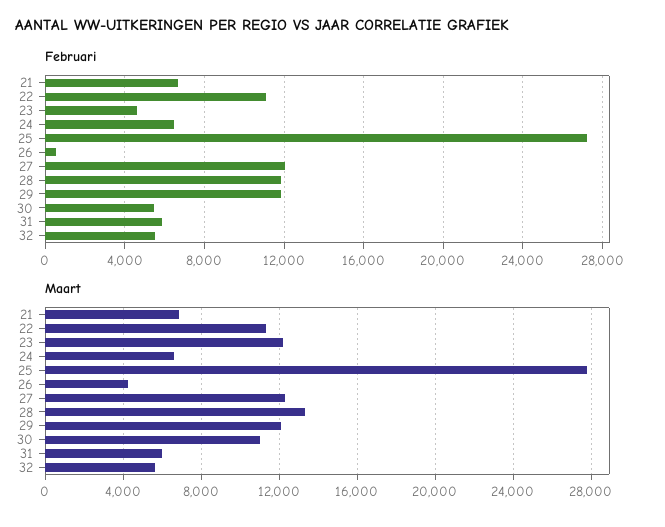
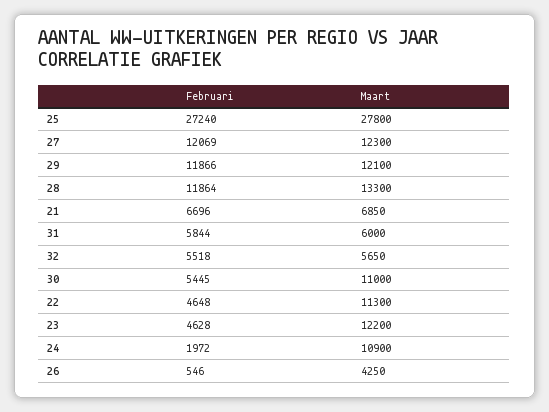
Februari, 22: 11000 -> 4648
Februari, 24: 6500 -> 1972
Maart, 24: 6500 -> 10900

